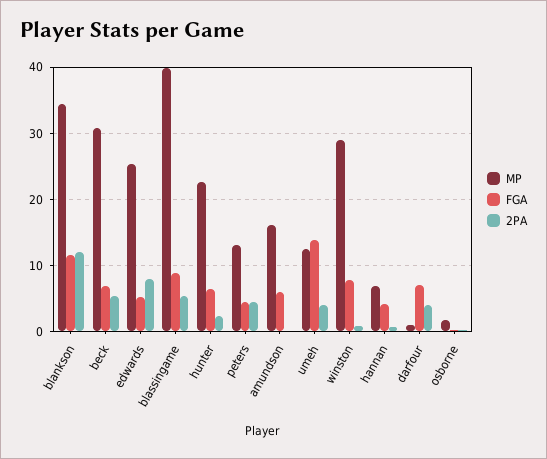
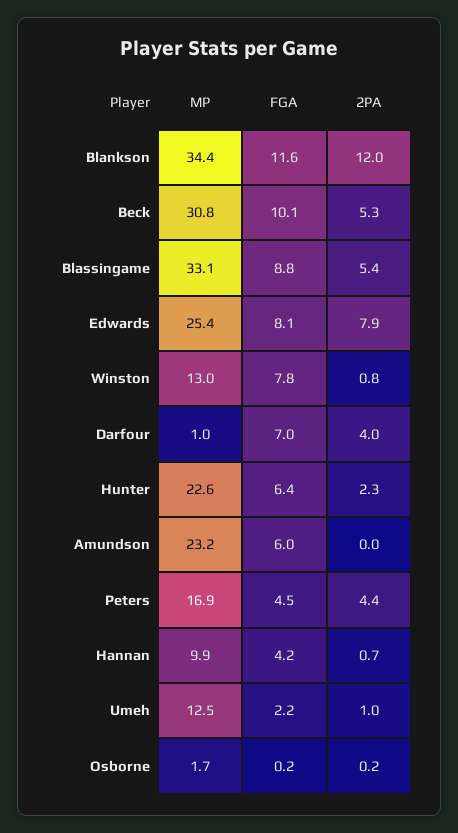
FGA, beck: 7 -> 10.1
FGA, edwards: 5 -> 8.1
MP, blassingame: 40 -> 33.1
MP, peters: 13 -> 16.9
MP, amundson: 16 -> 23.2
FGA, umeh: 14 -> 2.2
2PA, umeh: 4 -> 1
MP, winston: 29 -> 13
MP, hannan: 7 -> 9.9

